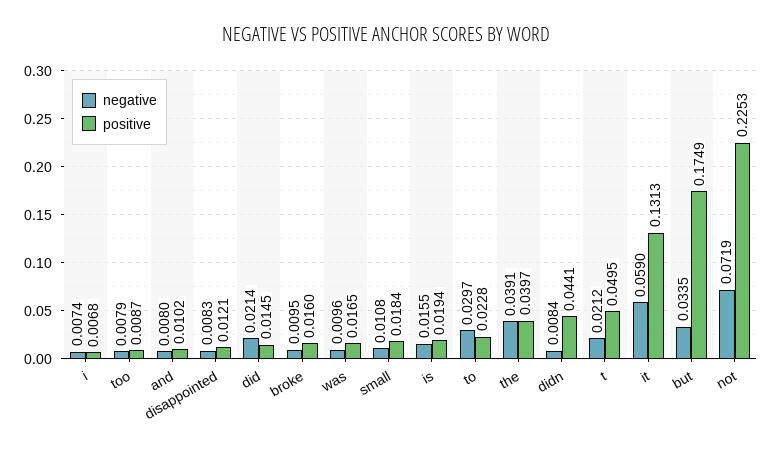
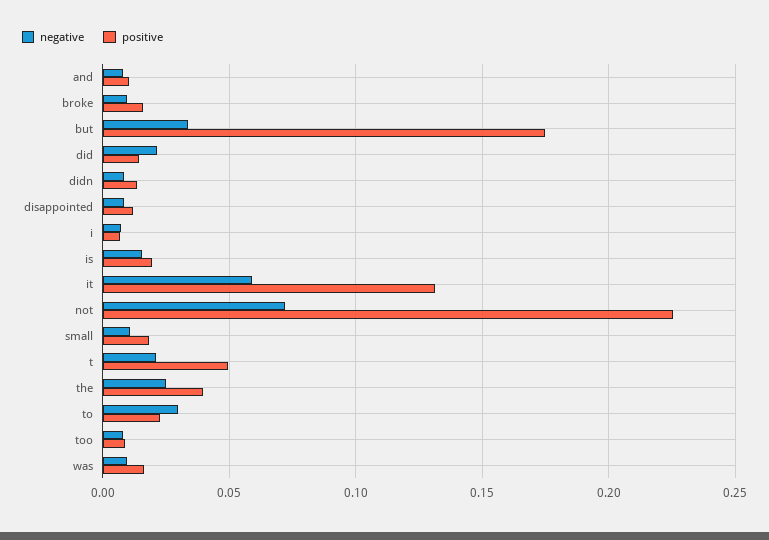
negative, the: 0.0391 -> 0.025
positive, didn: 0.0441 -> 0.015

